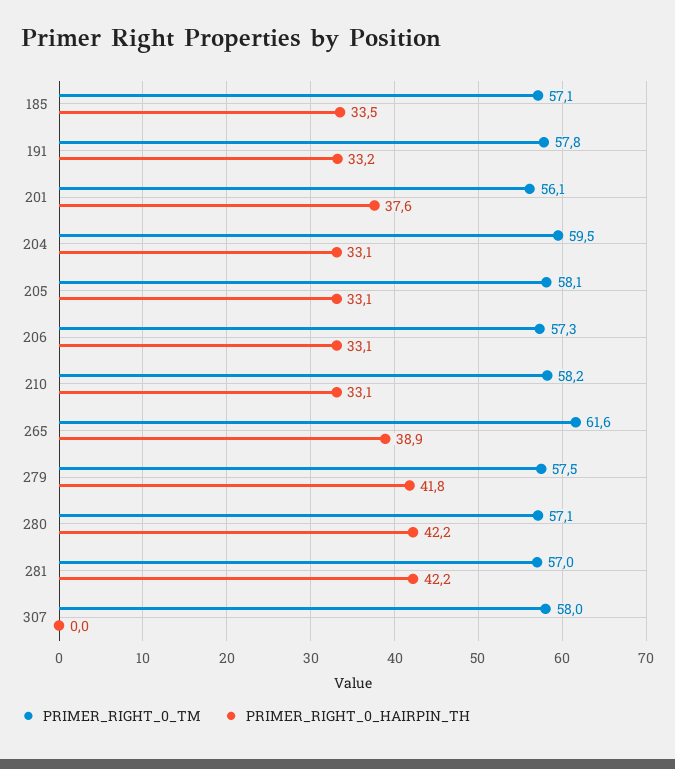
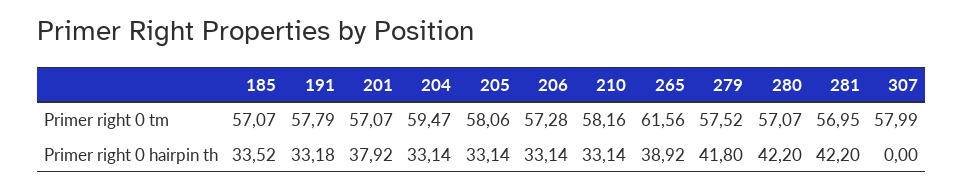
PRIMER_RIGHT_0_TM, 201: 56.1 -> 57.07
PRIMER_RIGHT_0_HAIRPIN_TH, 201: 37.6 -> 37.92

